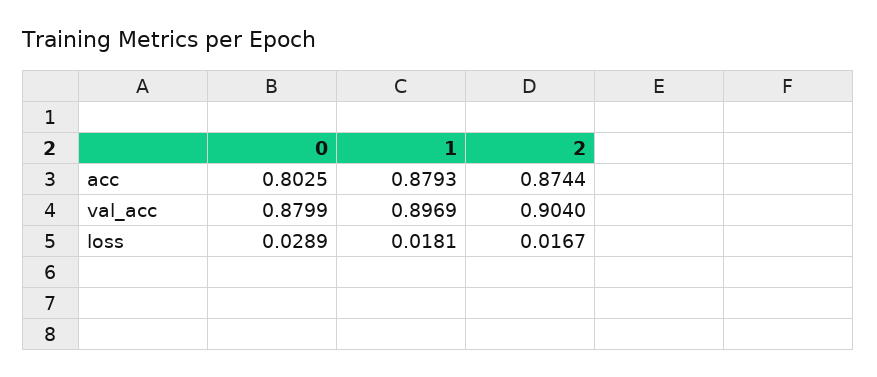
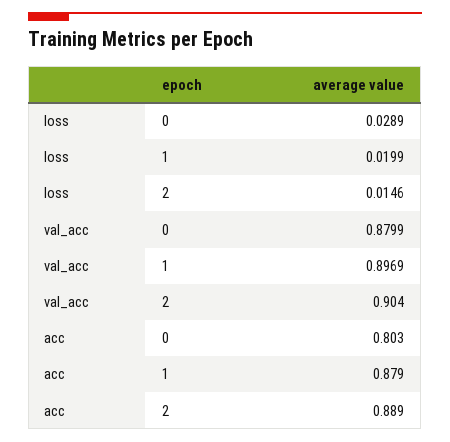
2, acc: 0.8744 -> 0.889
1, loss: 0.0181 -> 0.0199
2, loss: 0.0167 -> 0.0146

